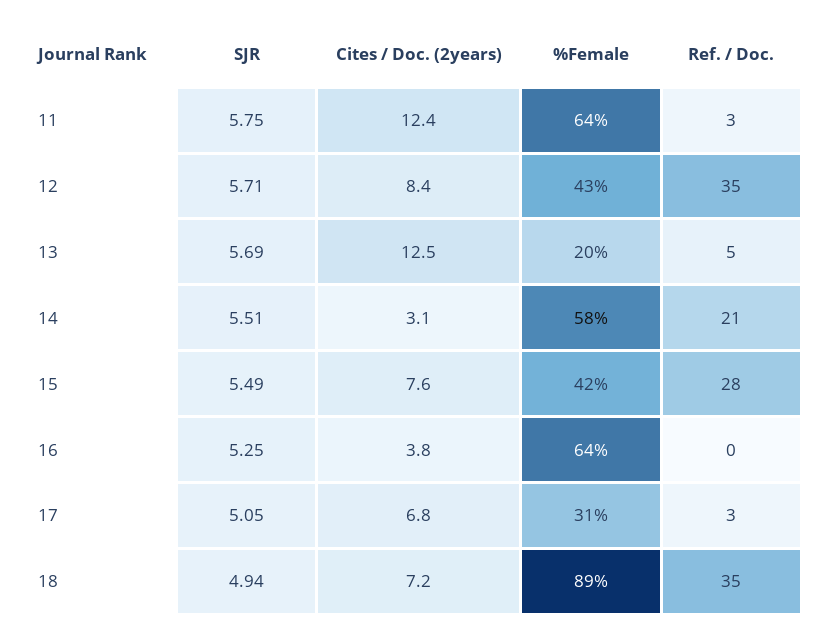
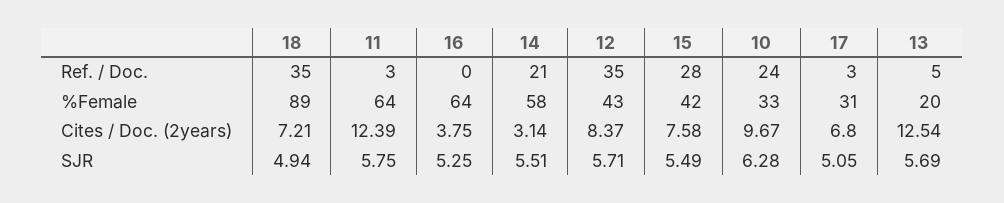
Ref. / Doc., 10: none -> 24
%Female, 10: none -> 33
Cites / Doc. (2years), 10: none -> 9.67
SJR, 10: none -> 6.28

